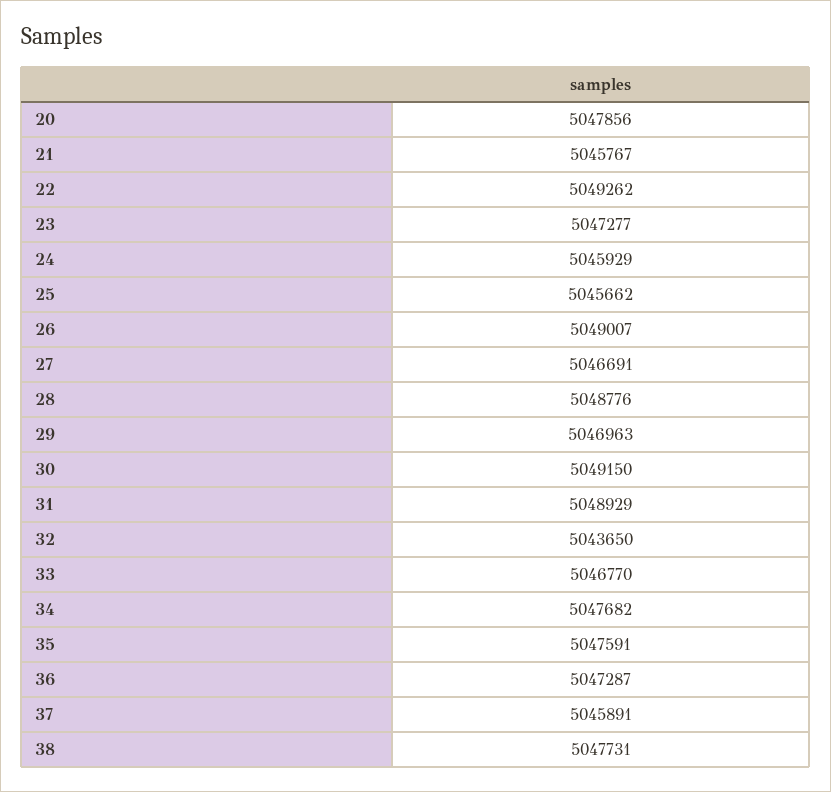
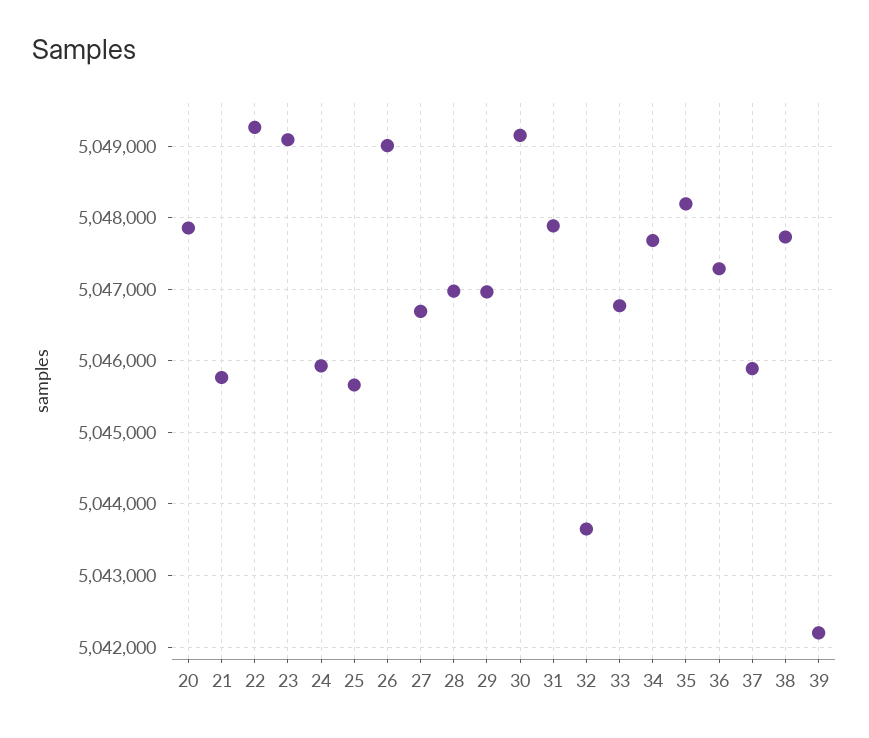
23: 5047277 -> 5049100
28: 5048776 -> 5047000
31: 5048929 -> 5047900
35: 5047591 -> 5048200
39: none -> 5042200

